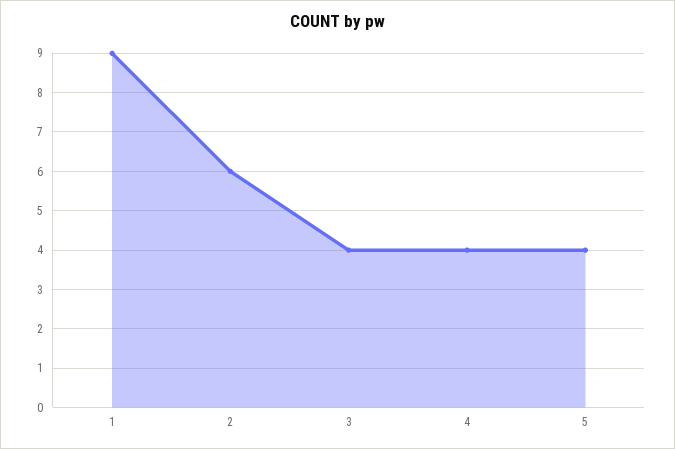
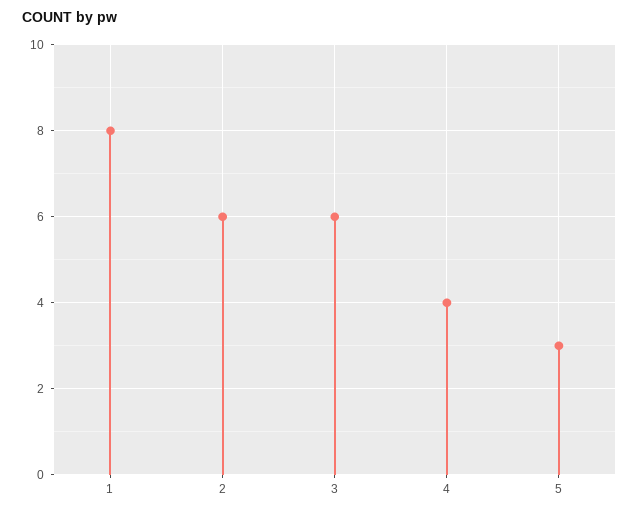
1: 9 -> 8
3: 4 -> 6
5: 4 -> 3

